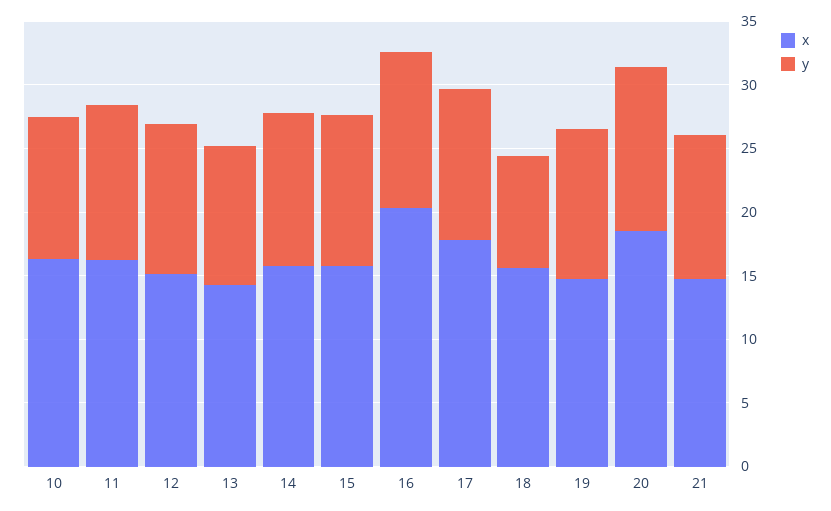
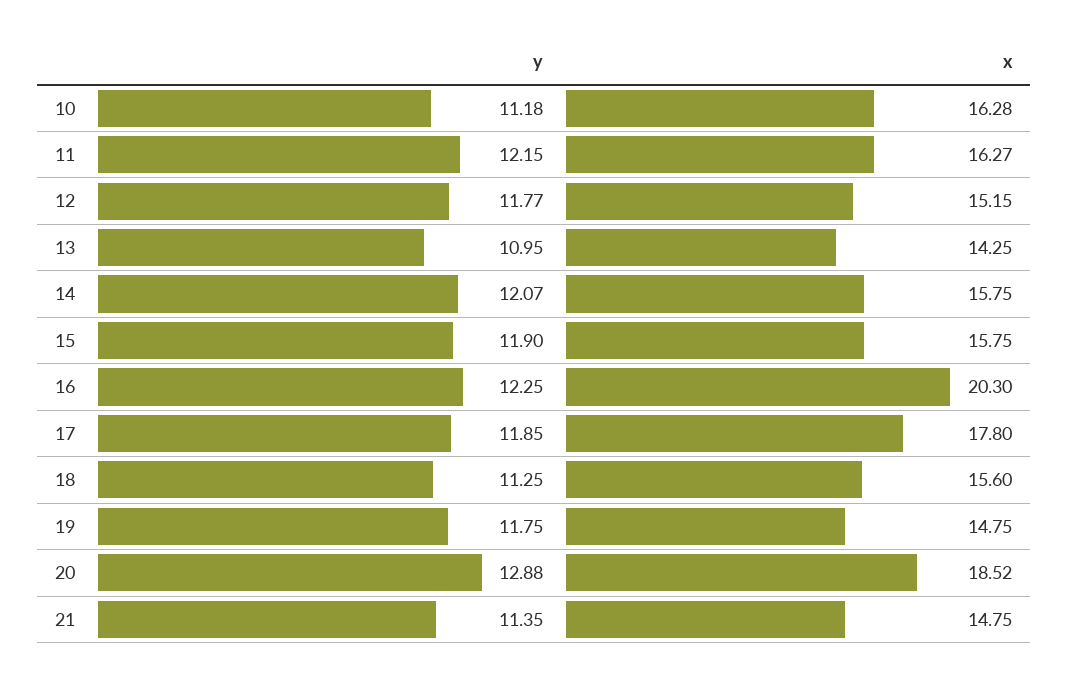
y, 18: 9 -> 11.25

